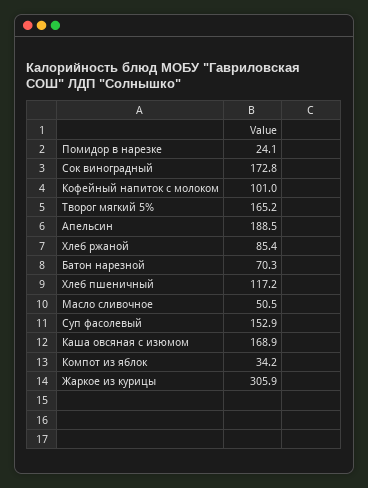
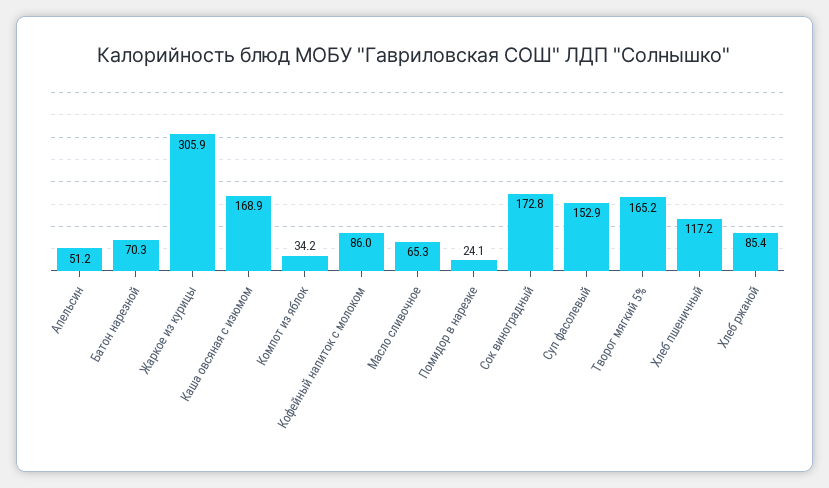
Кофейный напиток с молоком: 101 -> 86
Апельсин: 188.5 -> 51.2
Масло сливочное: 50.5 -> 65.3

